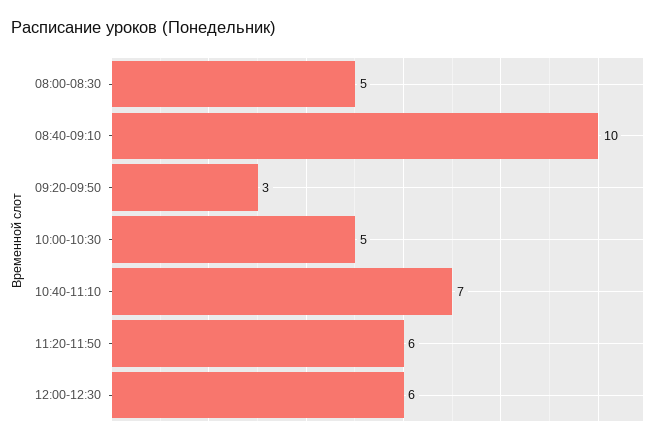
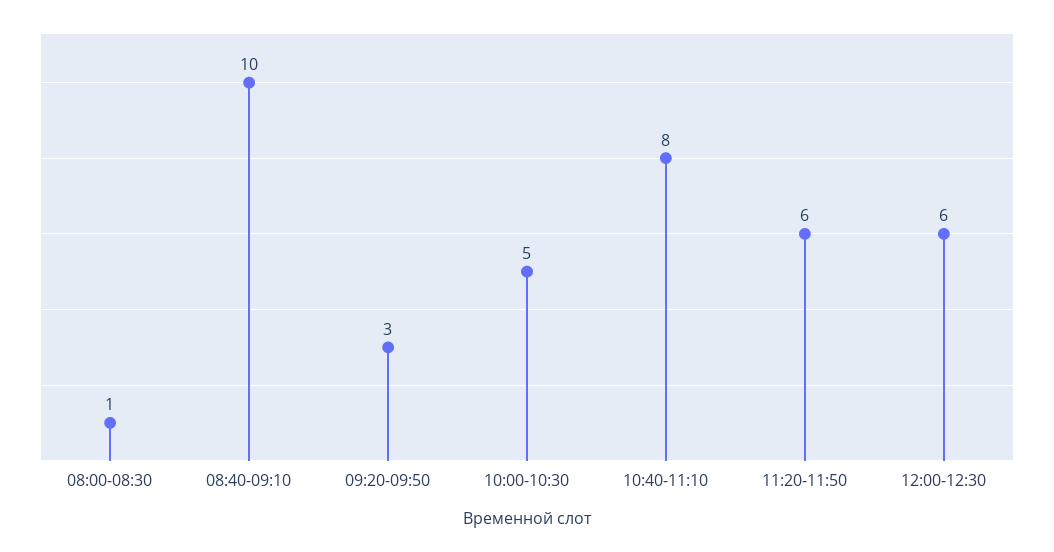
08:00-08:30: 5 -> 1
10:40-11:10: 7 -> 8

